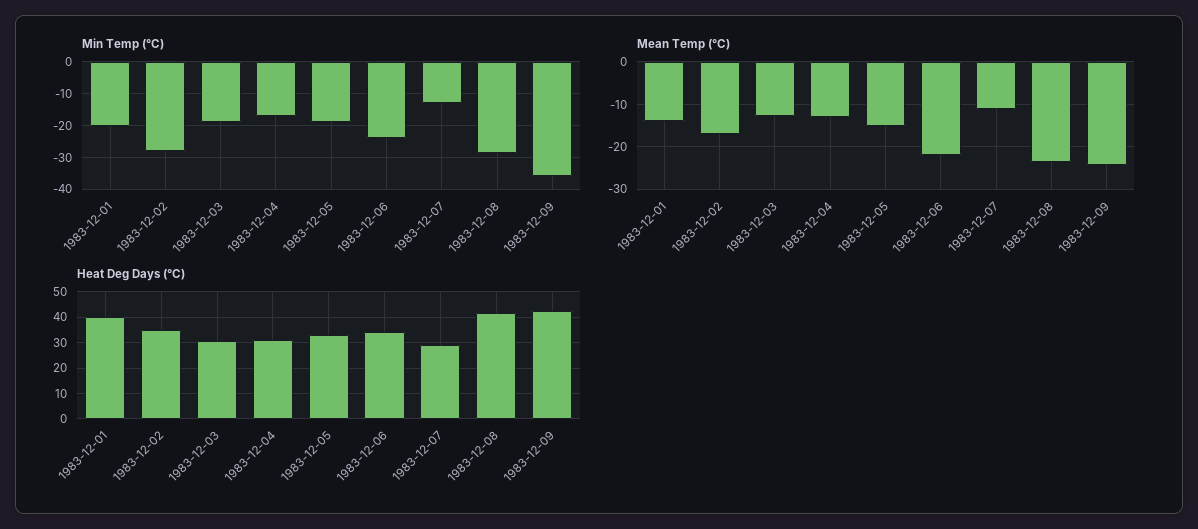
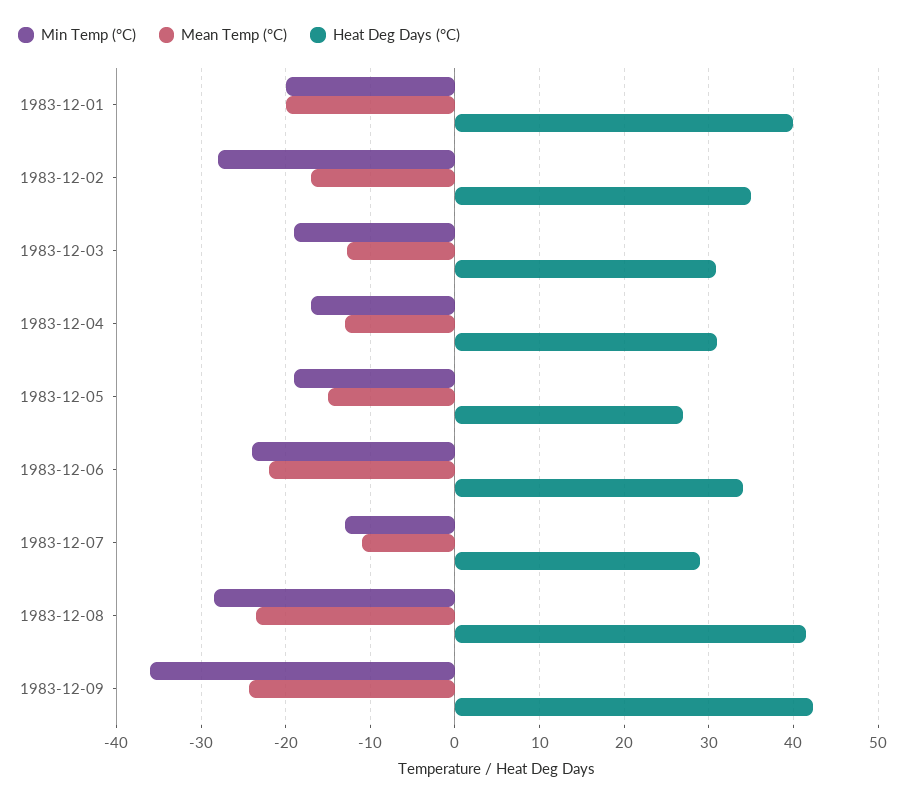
Mean Temp (°C), 1983-12-01: -14 -> -20
Heat Deg Days (°C), 1983-12-05: 32.5 -> 27

